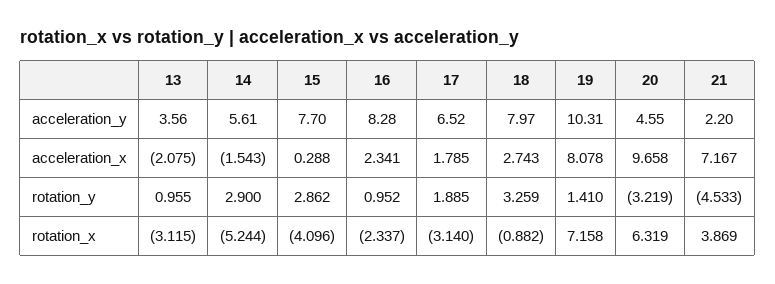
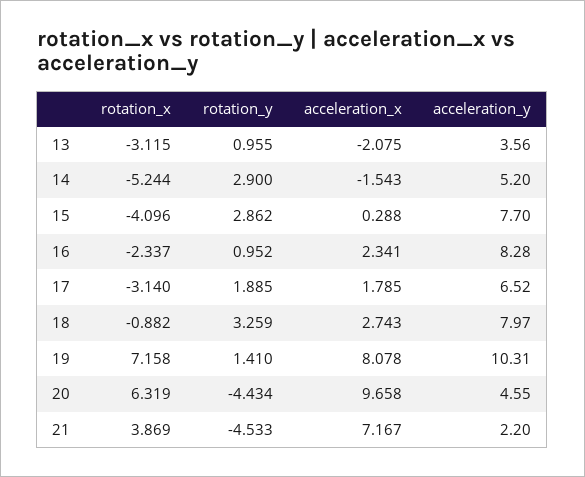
14, acceleration_y: 5.61 -> 5.2
20, rotation_y: -3.219 -> -4.434

